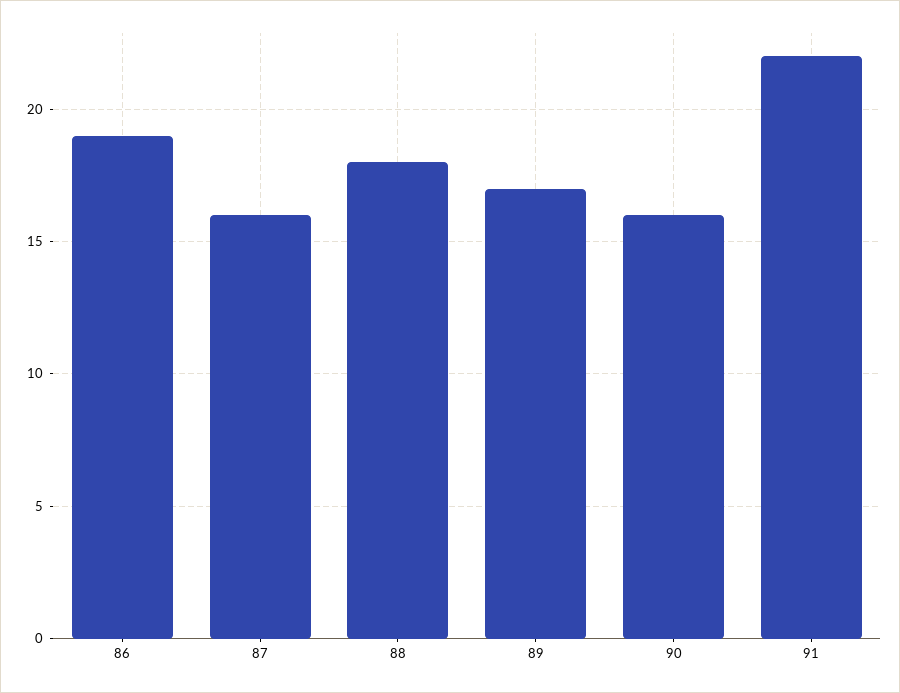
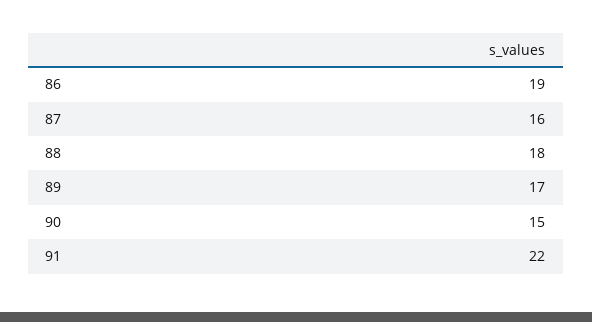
90: 16 -> 15

